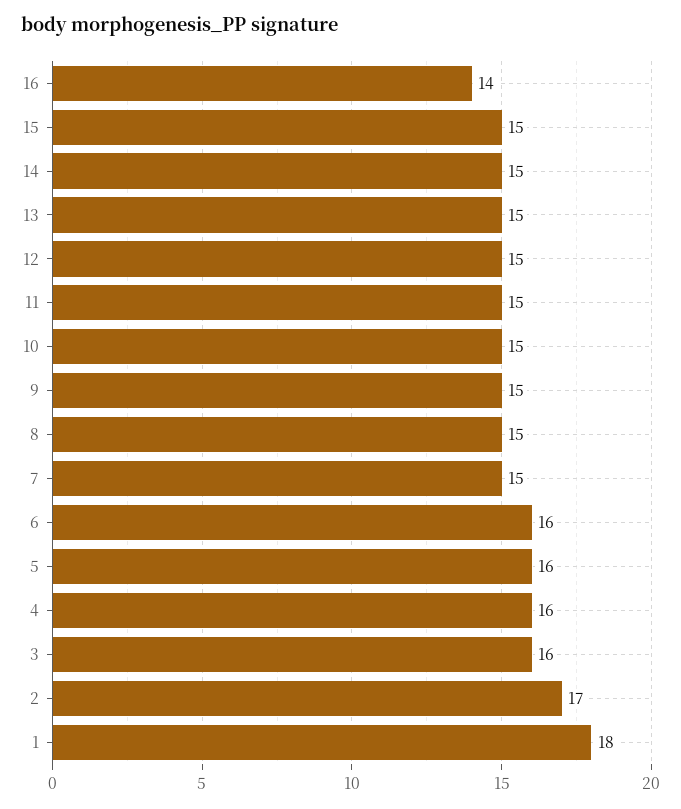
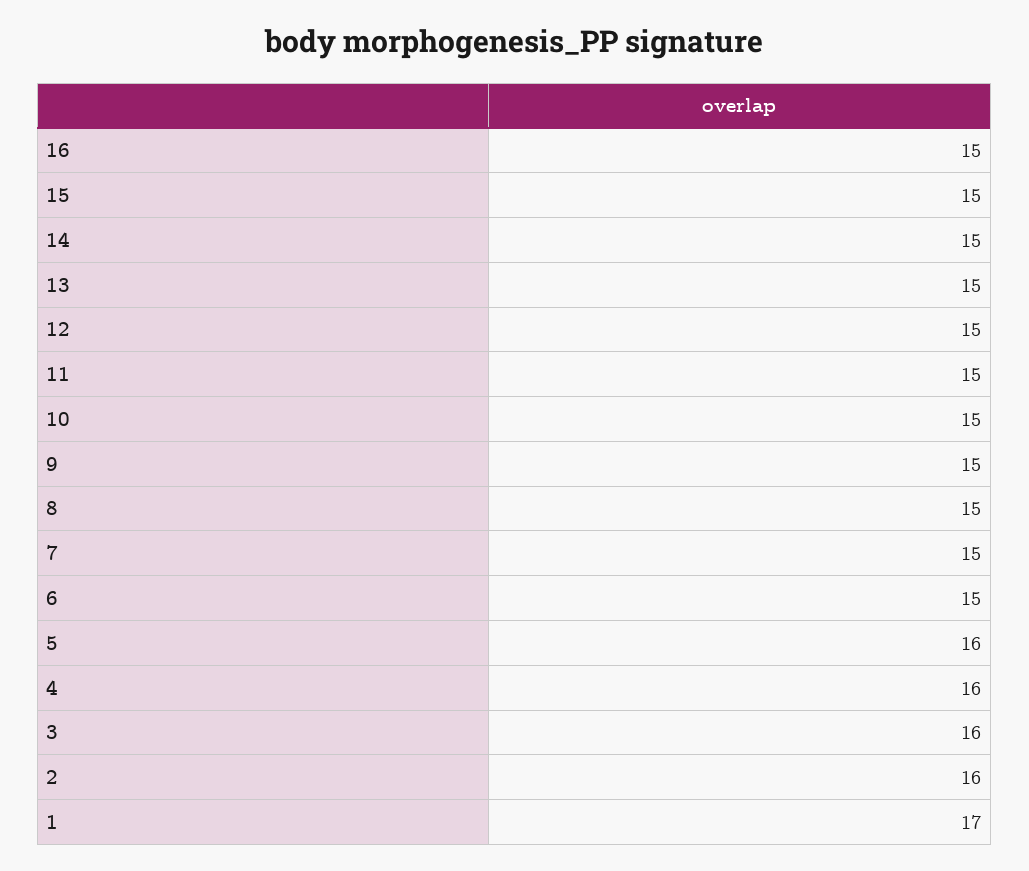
16: 14 -> 15
6: 16 -> 15
2: 17 -> 16
1: 18 -> 17

